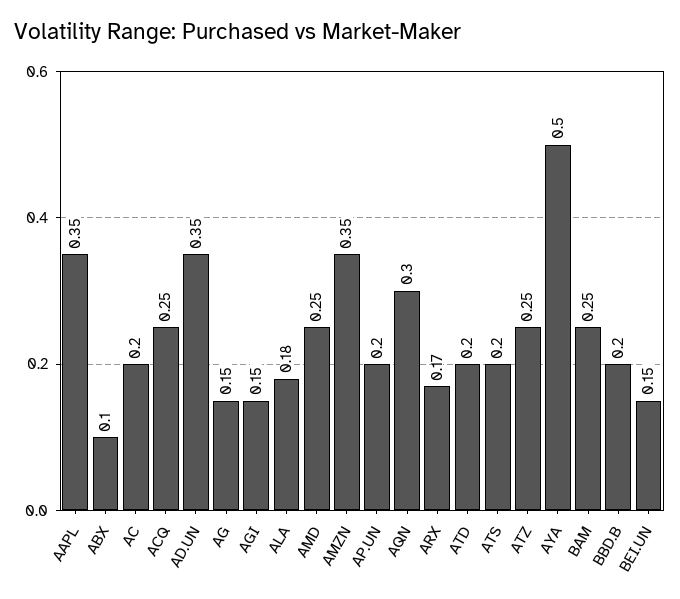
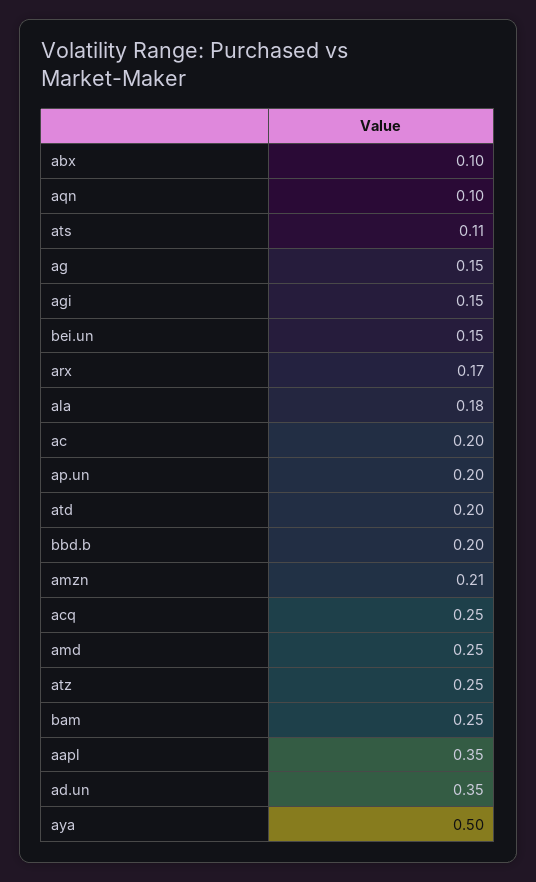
AMZN: 0.35 -> 0.21
AQN: 0.3 -> 0.1
ATS: 0.2 -> 0.11

